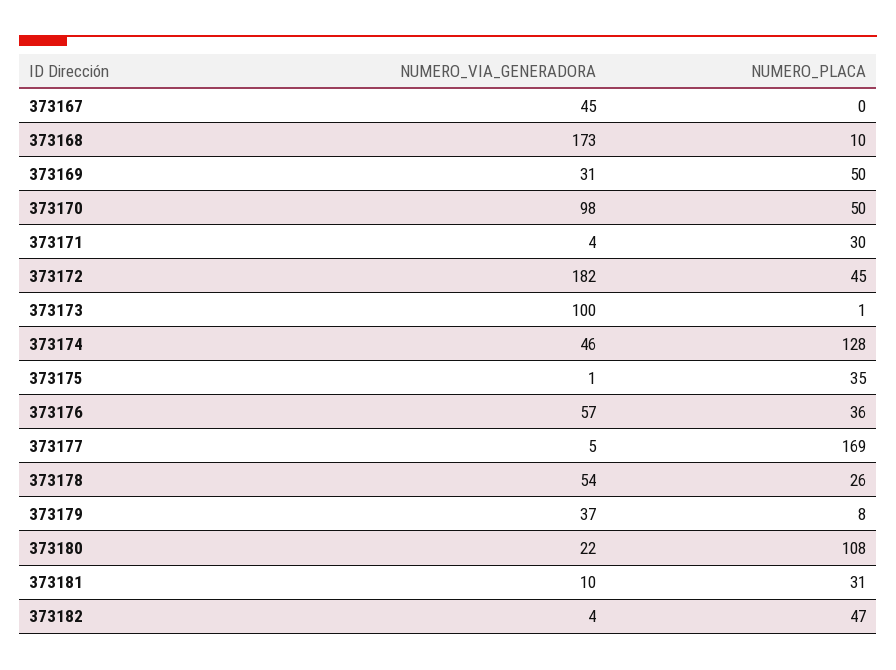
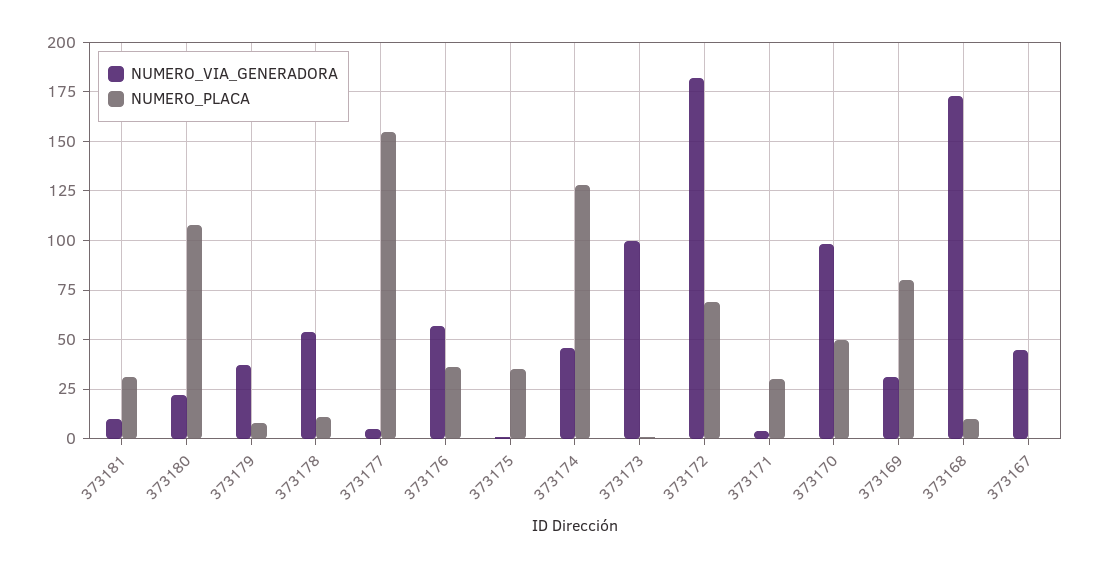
NUMERO_PLACA, 373169: 50 -> 80
NUMERO_PLACA, 373172: 45 -> 70
NUMERO_PLACA, 373177: 169 -> 155
NUMERO_PLACA, 373178: 26 -> 10
NUMERO_VIA_GENERADORA, 373182: 4 -> none
NUMERO_PLACA, 373182: 47 -> none

